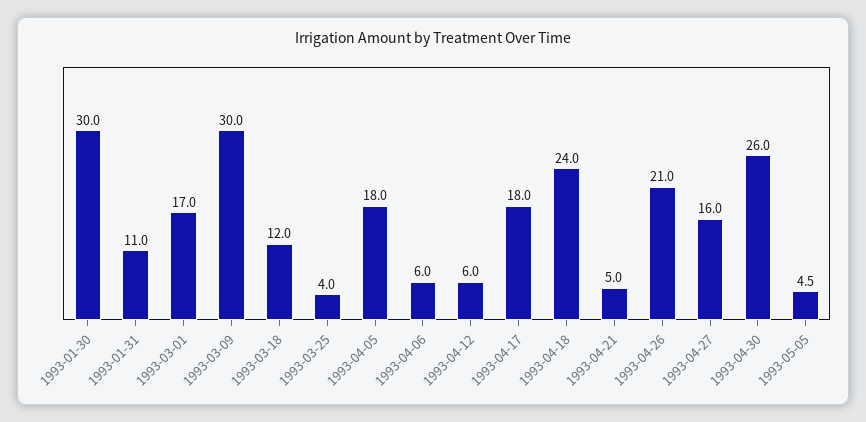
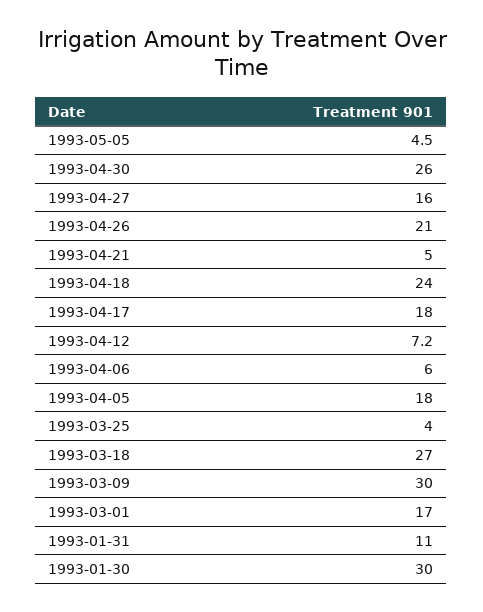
1993-03-18: 12 -> 27
1993-04-12: 6 -> 7.2

